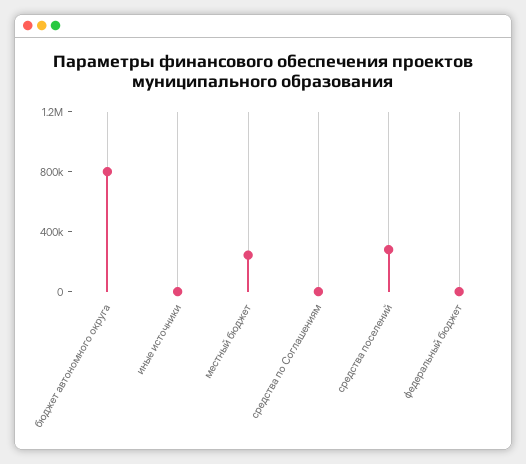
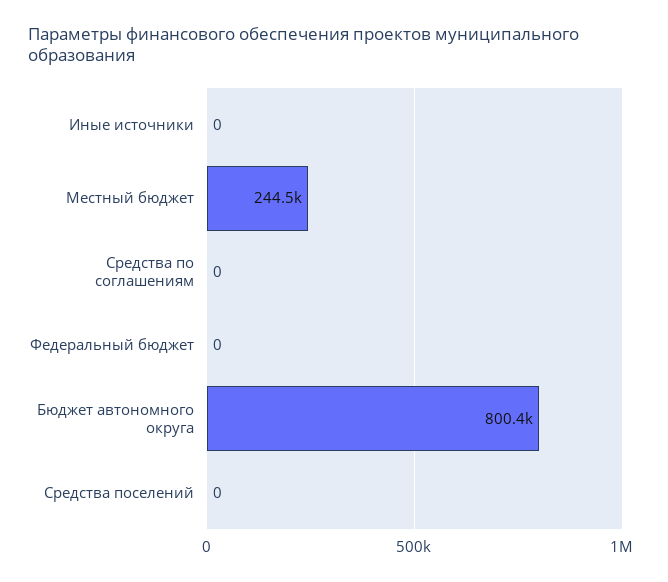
средства поселений: 300000 -> 0

